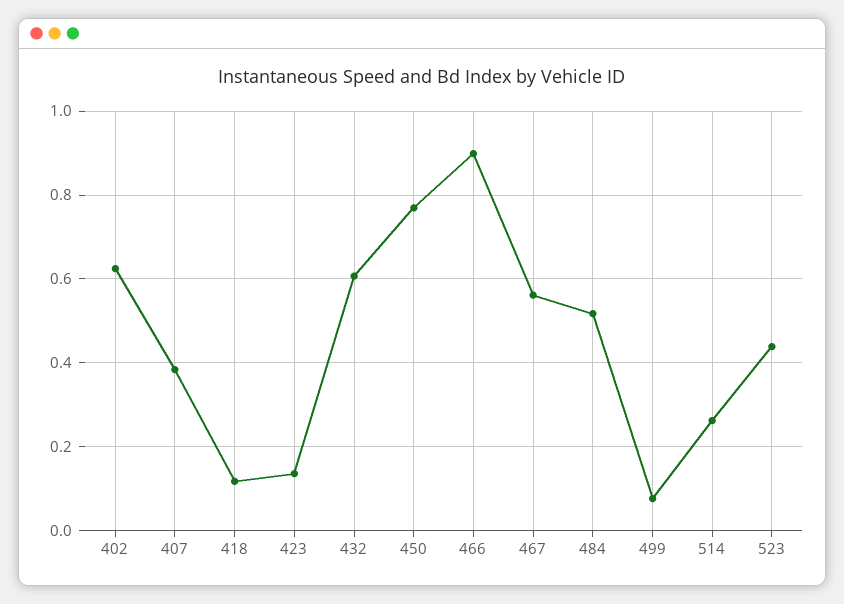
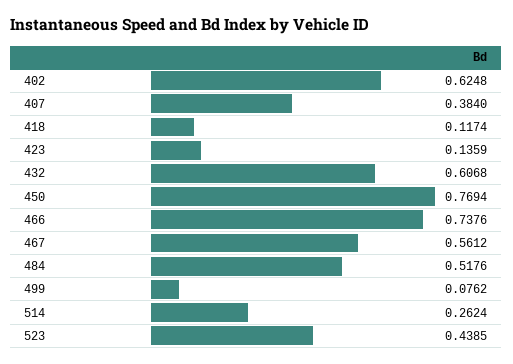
466: 0.9 -> 0.7376

